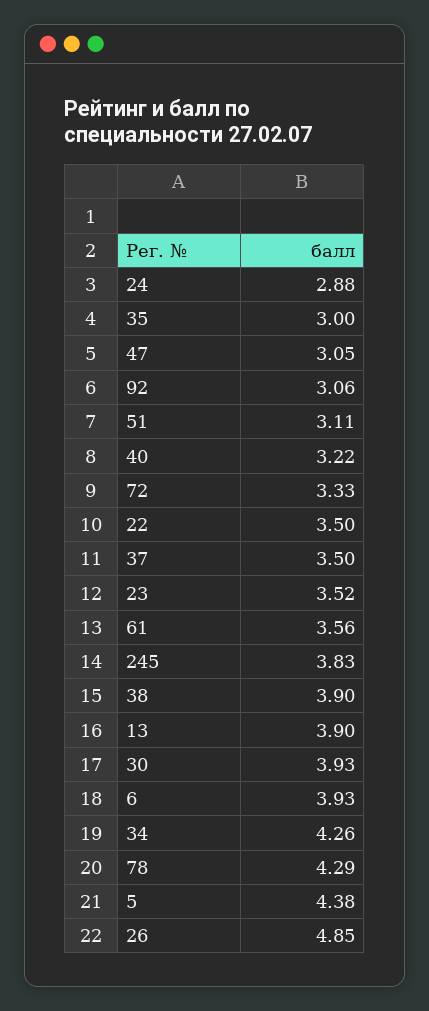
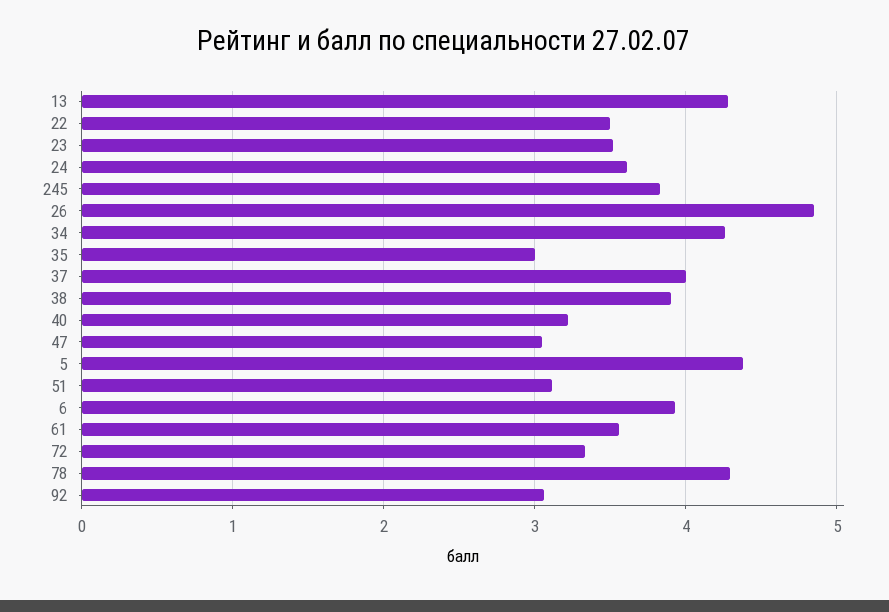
24: 2.88 -> 3.6
37: 3.5 -> 4
13: 3.9 -> 4.3
30: 3.93 -> none

